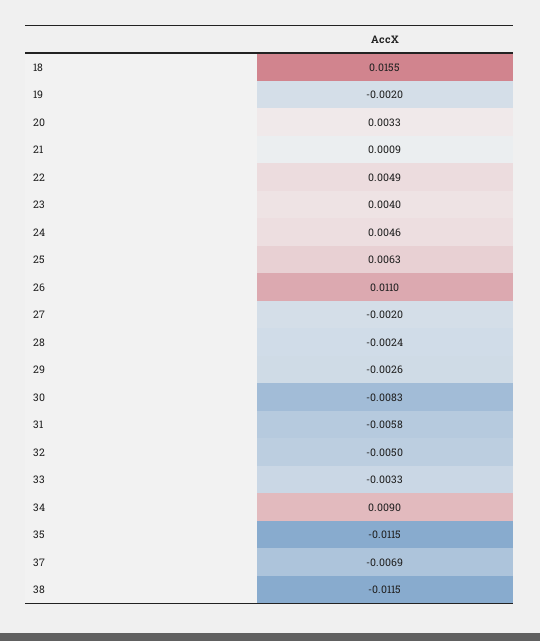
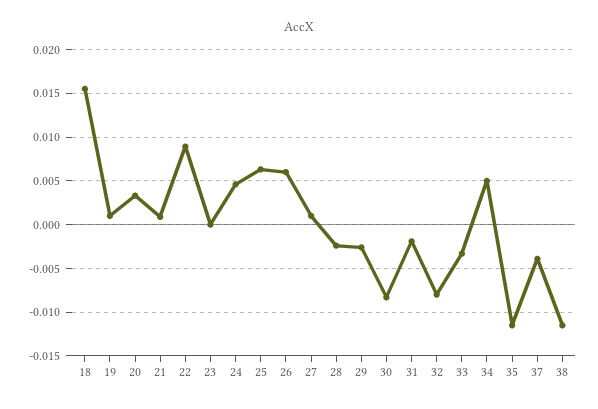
19: -0.002 -> 0.001
22: 0.0049 -> 0.009
23: 0.004 -> 0
26: 0.011 -> 0.006
27: -0.002 -> 0.001
31: -0.0058 -> -0.002
32: -0.005 -> -0.008
34: 0.009 -> 0.005
37: -0.0069 -> -0.004

